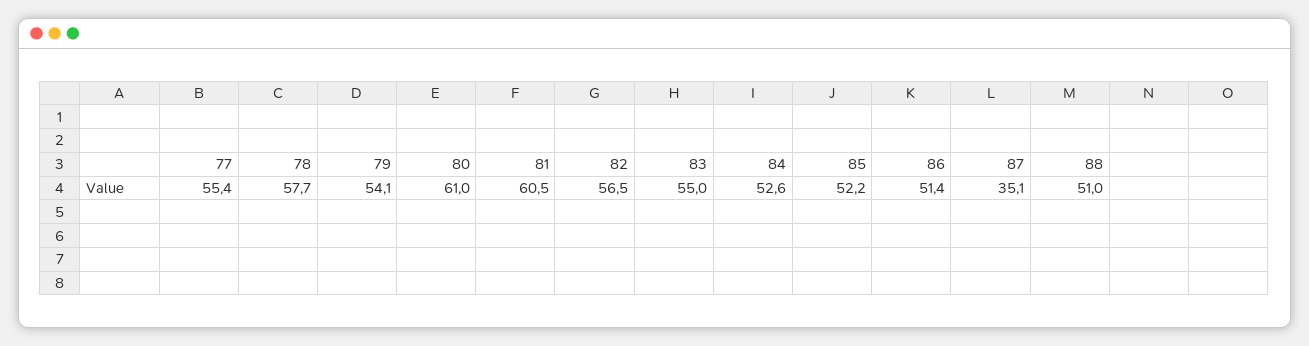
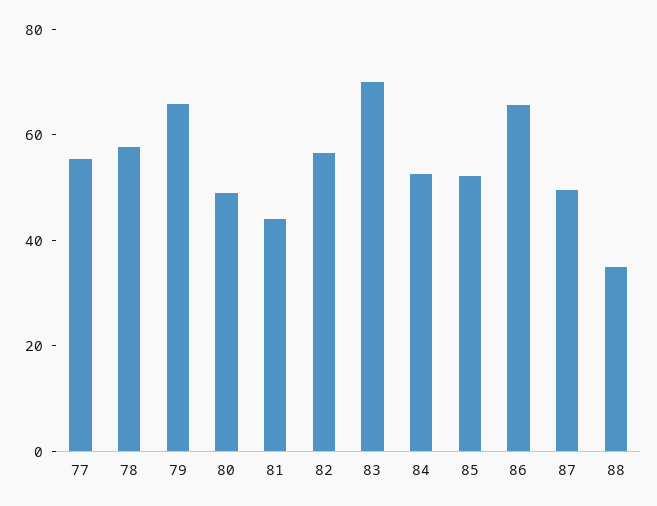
79: 54.1 -> 65
80: 61 -> 50
81: 60.5 -> 45
83: 55 -> 70
86: 51.4 -> 65
87: 35.1 -> 50
88: 51 -> 35

